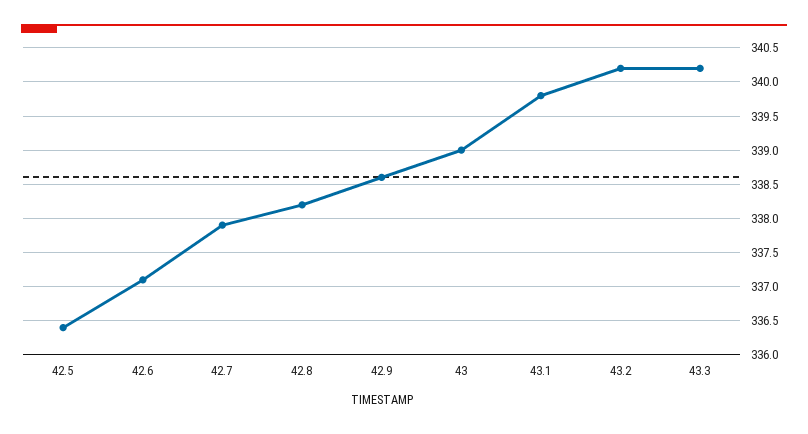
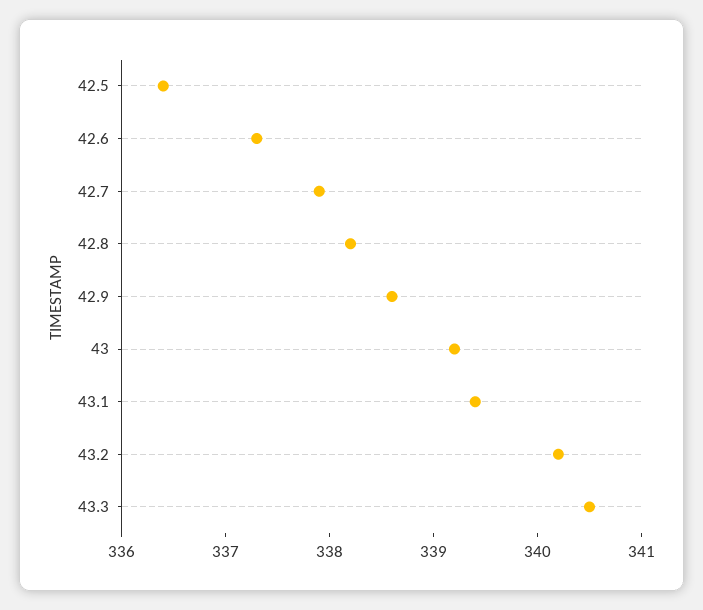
42.6: 337.1 -> 337.3
43: 339 -> 339.2
43.1: 339.8 -> 339.4
43.3: 340.2 -> 340.5

